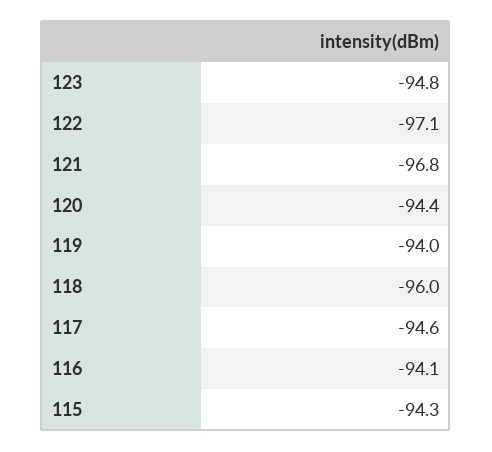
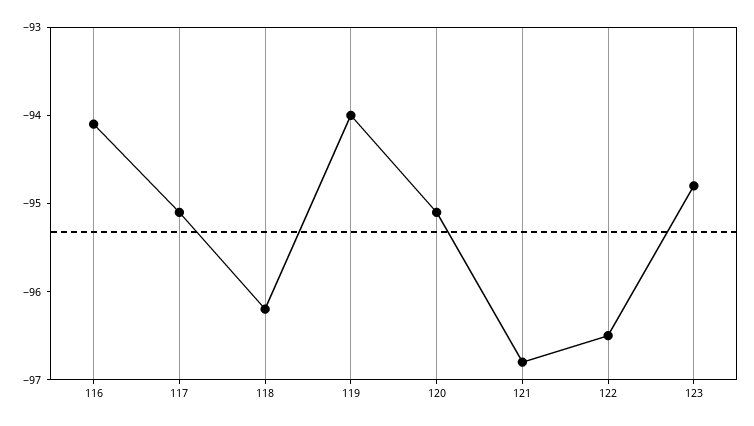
122: -97.1 -> -96.5
120: -94.4 -> -95.1
118: -96 -> -96.2
117: -94.6 -> -95.1
115: -94.3 -> none

